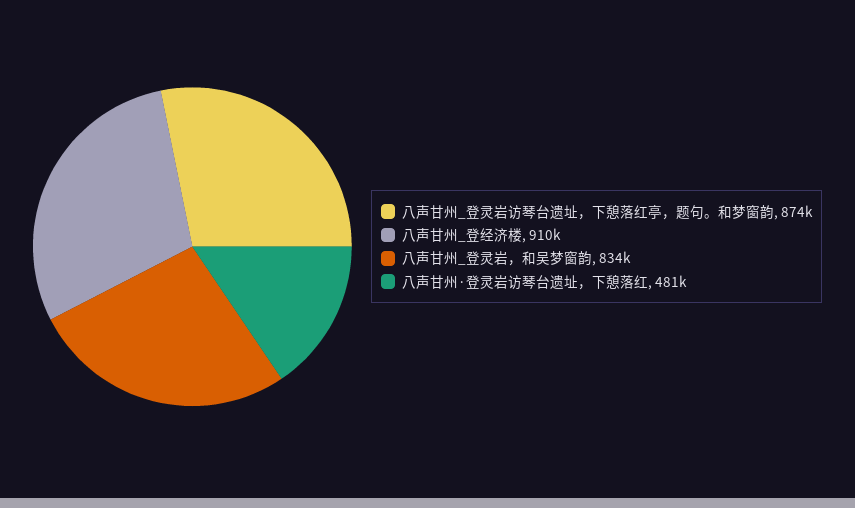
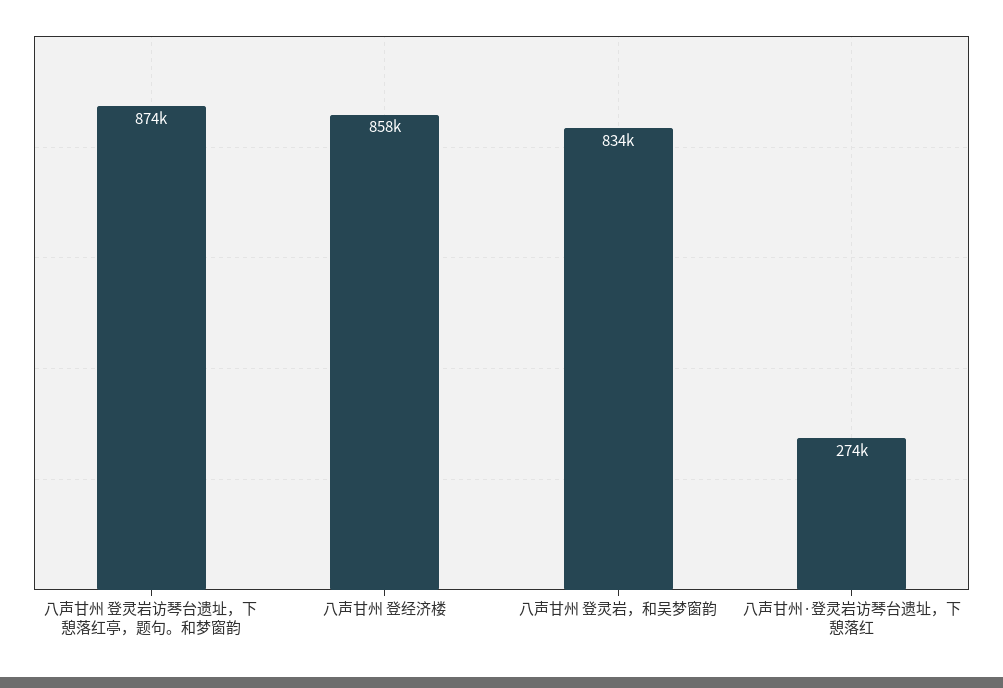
八声甘州_登经济楼: 910000 -> 858000
八声甘州·登灵岩访琴台遗址，下憩落红: 481000 -> 274000

